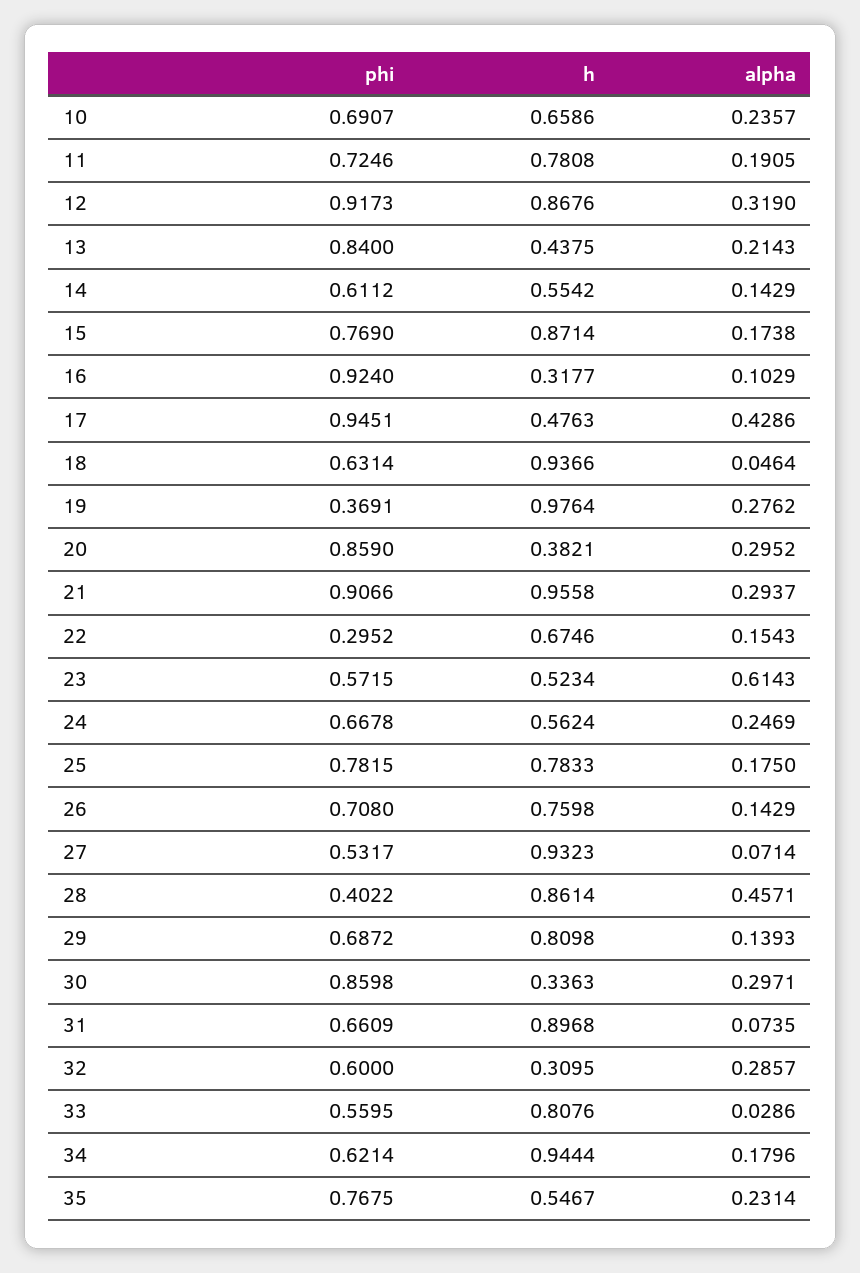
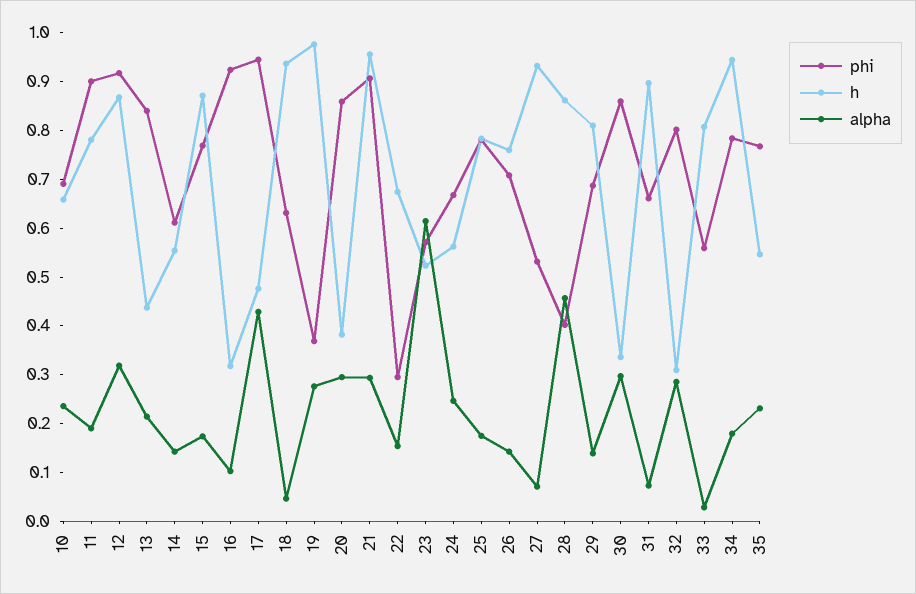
phi, 11: 0.7246 -> 0.9
phi, 32: 0.6 -> 0.8
phi, 34: 0.6214 -> 0.78

